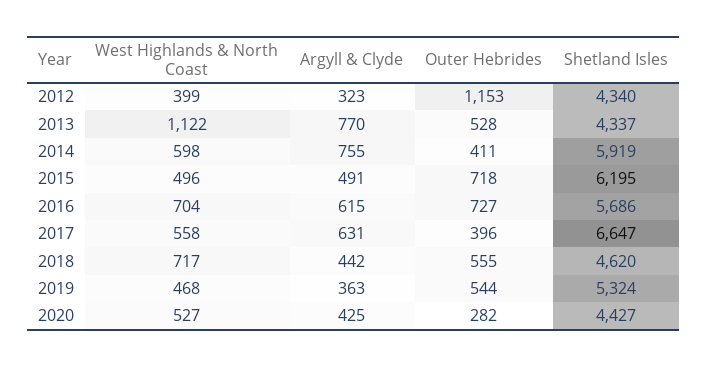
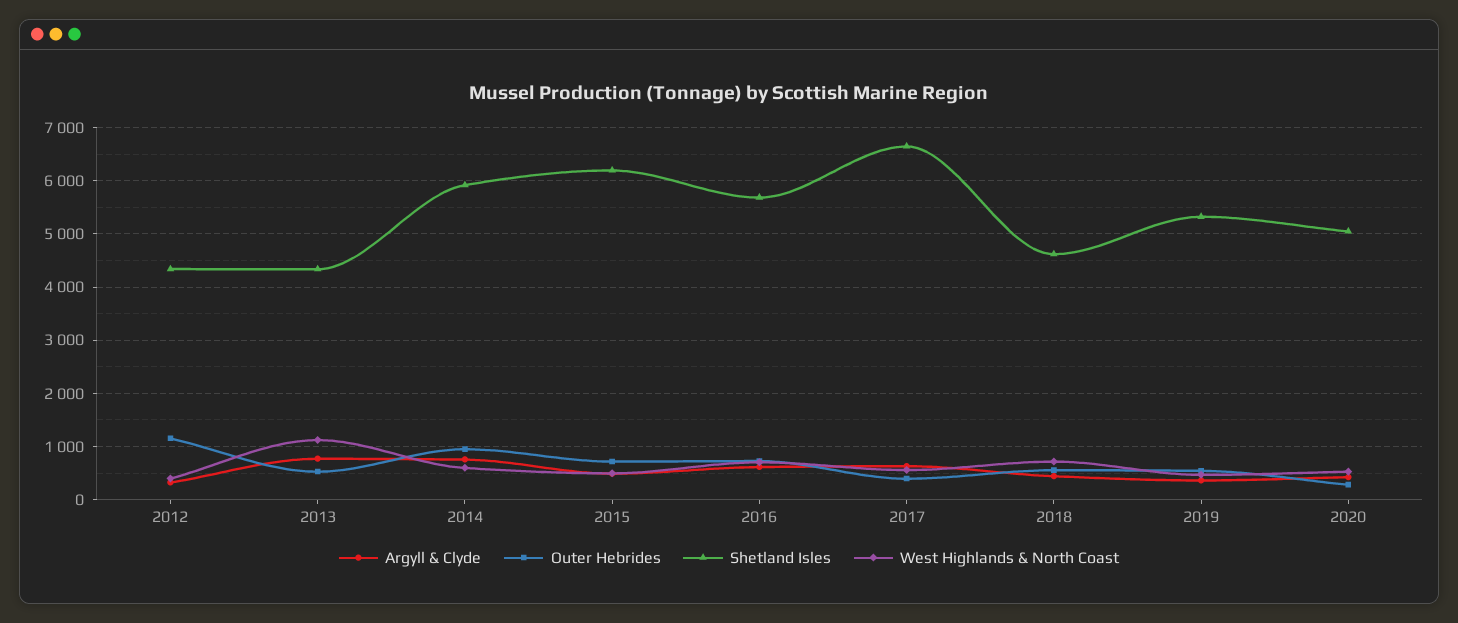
Outer Hebrides, 2014: 411 -> 1000
Shetland Isles, 2020: 4427 -> 5000

